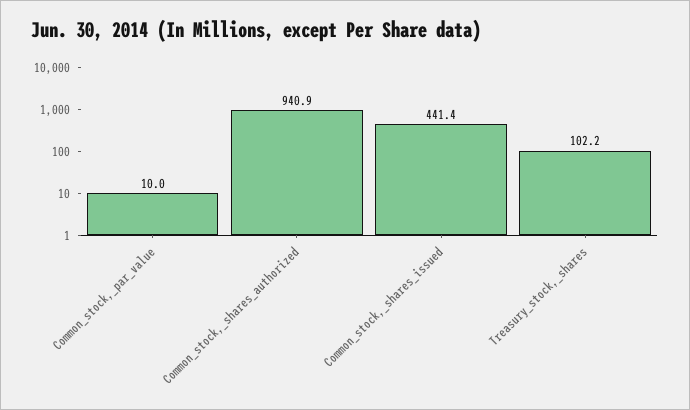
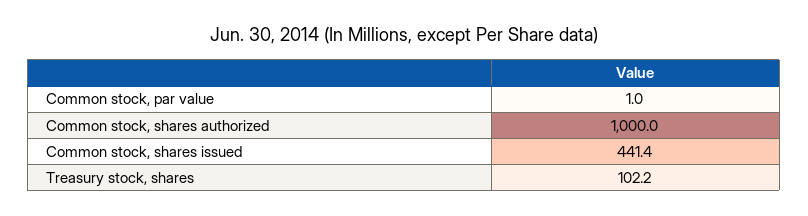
Common_stock,_par_value: 10 -> 1
Common_stock,_shares_authorized: 940.9 -> 1000

